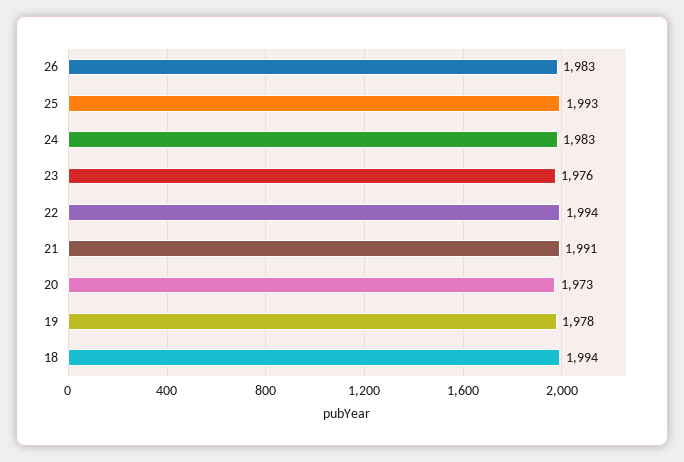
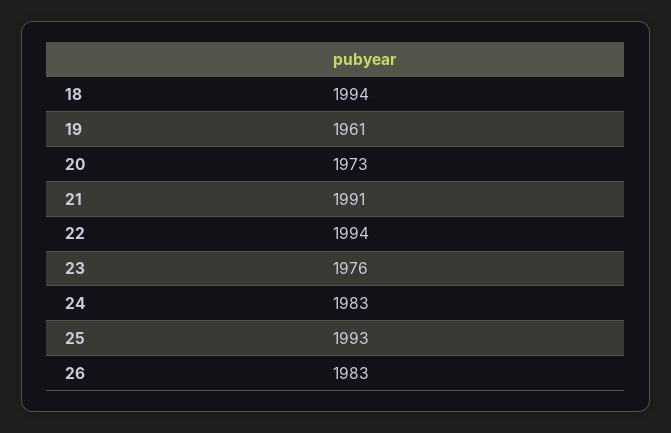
19: 1978 -> 1961

